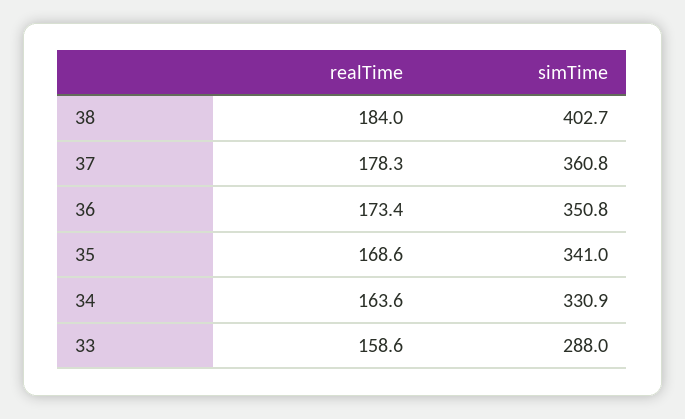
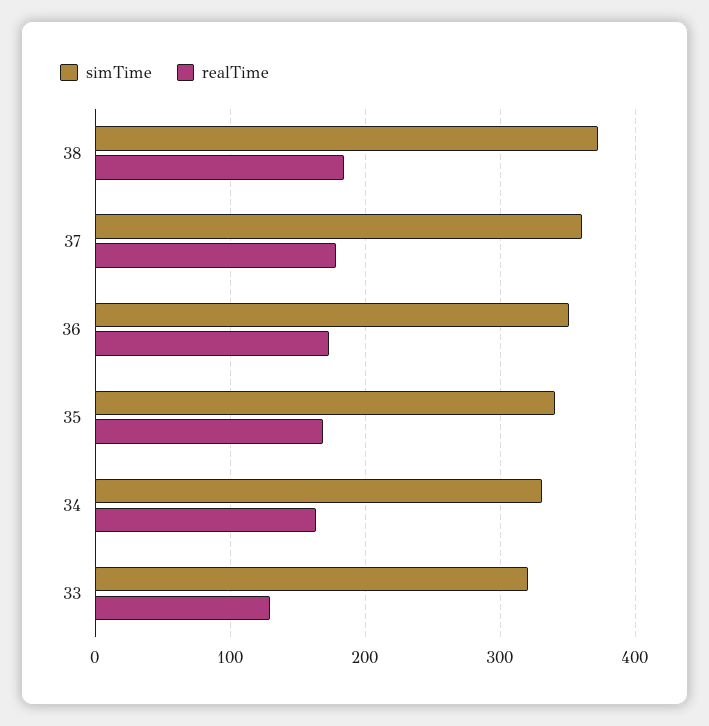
simTime, 38: 402.7 -> 370
realTime, 33: 158.6 -> 130
simTime, 33: 288 -> 320

